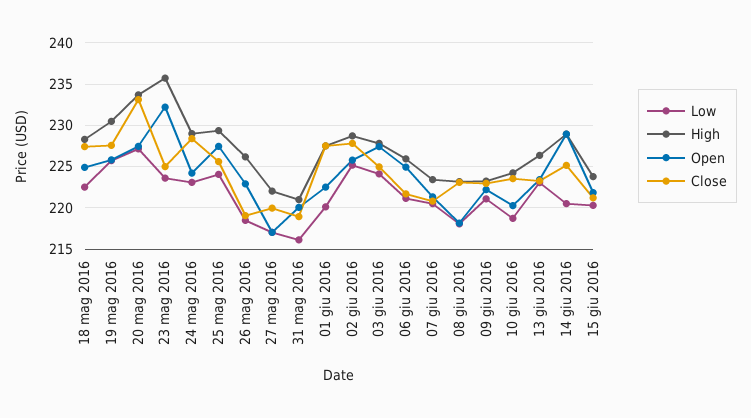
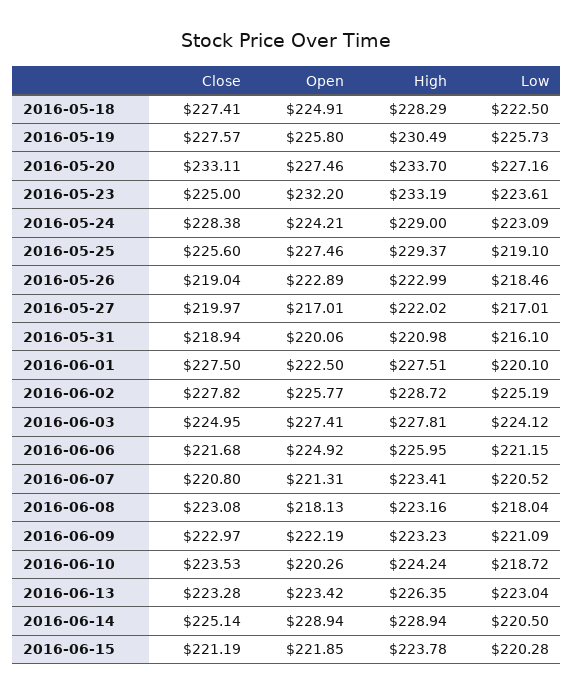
High, 23 mag 2016: 236 -> 233.19
Low, 25 mag 2016: 224 -> 219.1
High, 26 mag 2016: 226 -> 222.99

